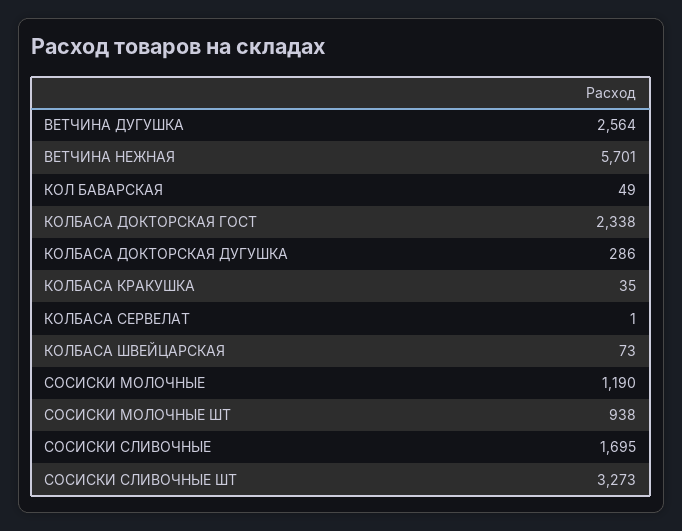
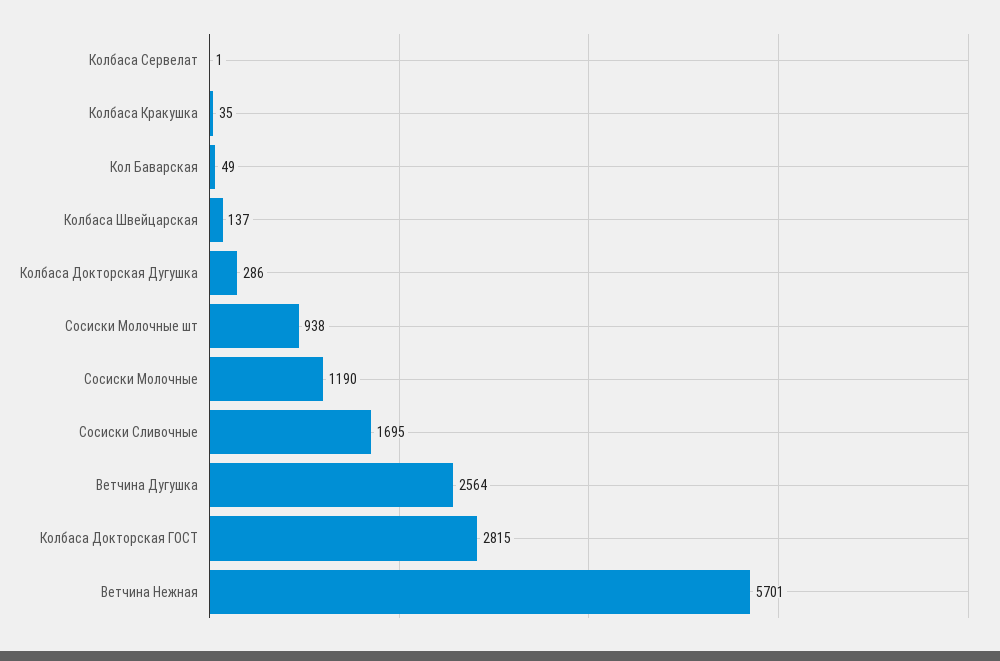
КОЛБАСА ДОКТОРСКАЯ ГОСТ: 2338 -> 2815
КОЛБАСА ШВЕЙЦАРСКАЯ: 73 -> 137
СОСИСКИ СЛИВОЧНЫЕ ШТ: 3273 -> none

